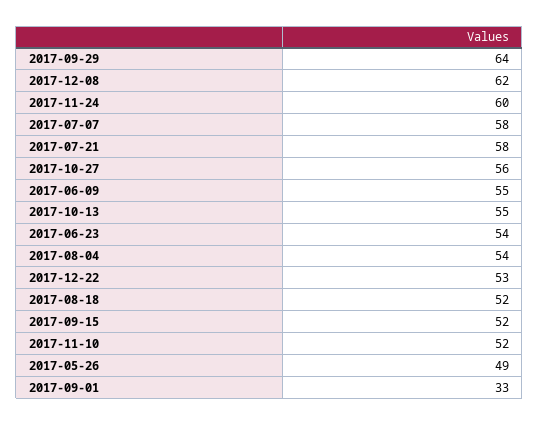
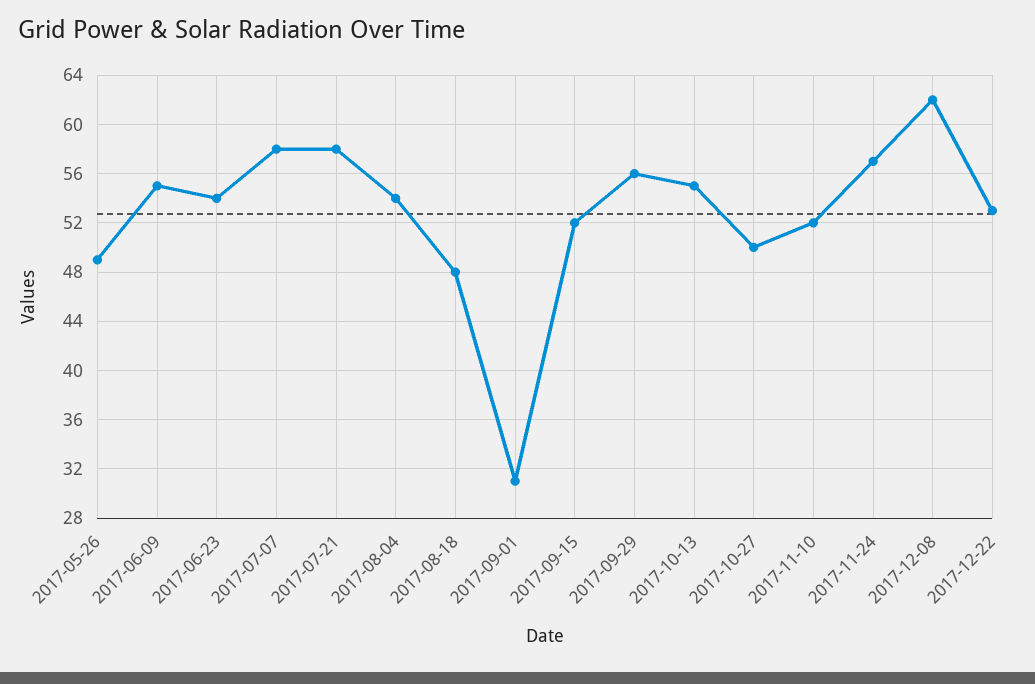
2017-09-29: 64 -> 56
2017-11-24: 60 -> 57
2017-10-27: 56 -> 50
2017-08-18: 52 -> 48
2017-09-01: 33 -> 31

